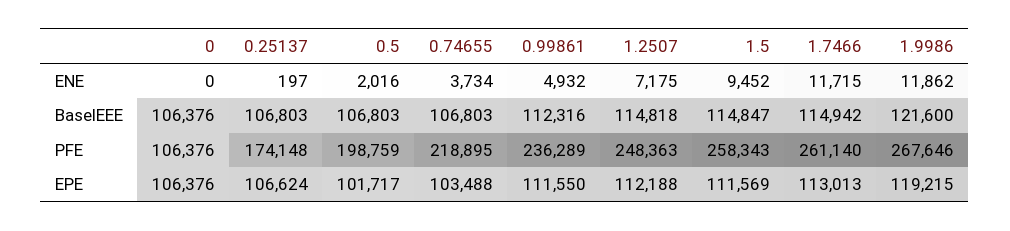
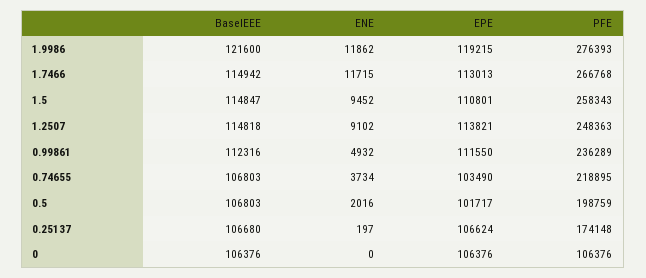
1.2507, ENE: 7175 -> 9102
0.25137, BaselEEE: 106803 -> 106680
1.7466, PFE: 261140 -> 266768
1.9986, PFE: 267646 -> 276393
0.74655, EPE: 103488 -> 103490
1.2507, EPE: 112188 -> 113821
1.5, EPE: 111569 -> 110801

